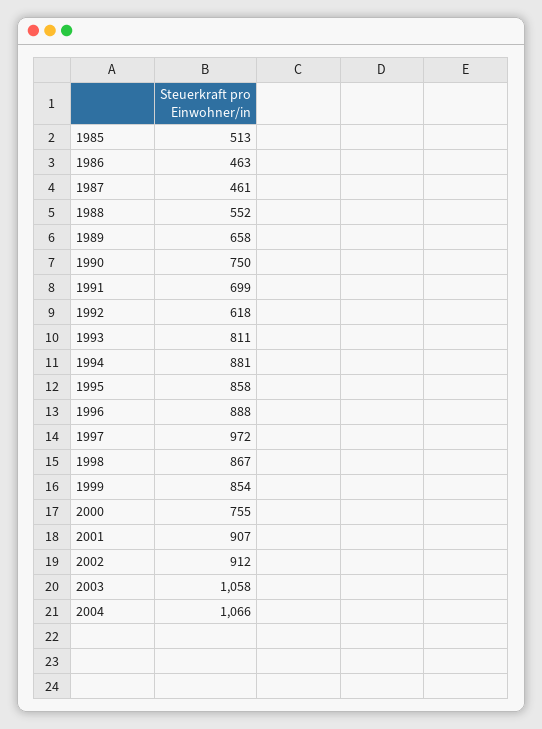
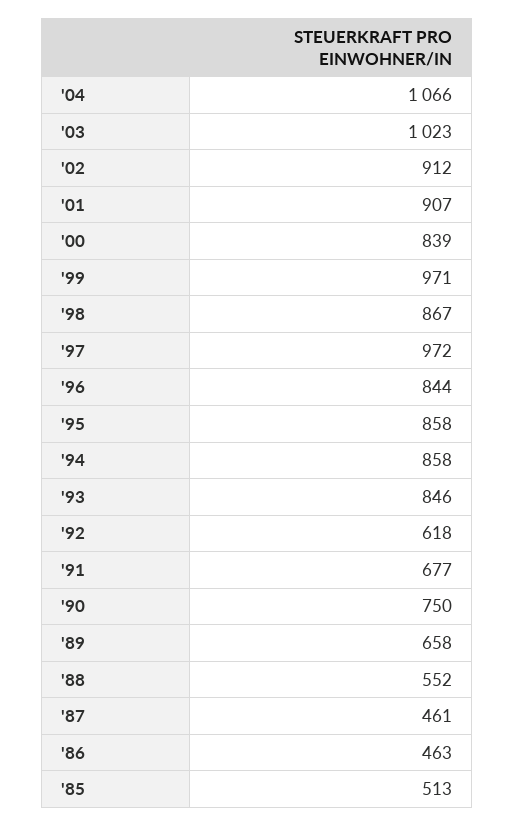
1991: 699 -> 677
1993: 811 -> 846
1994: 881 -> 858
1996: 888 -> 844
1999: 854 -> 971
2000: 755 -> 839
2003: 1058 -> 1023

